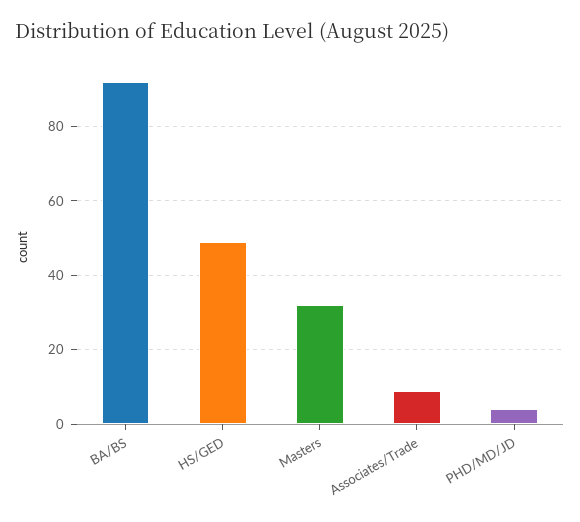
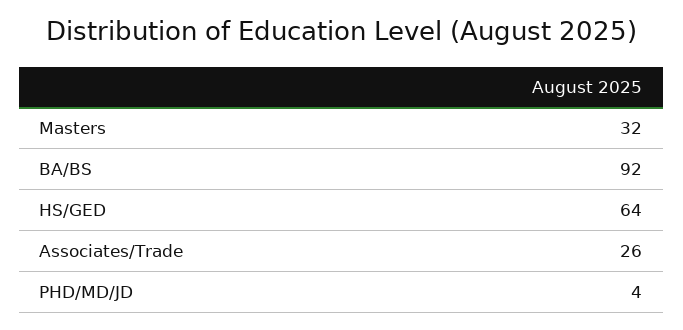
HS/GED: 50 -> 64
Associates/Trade: 10 -> 26

